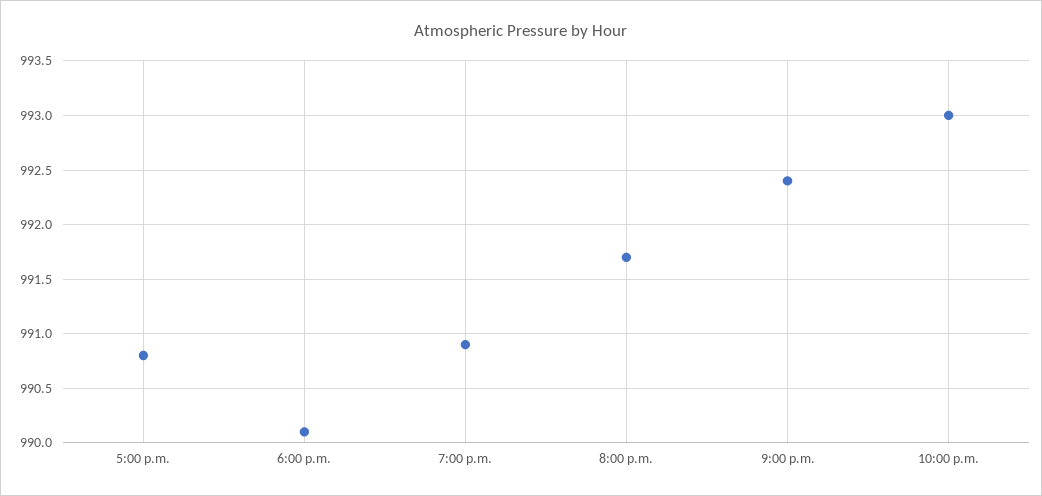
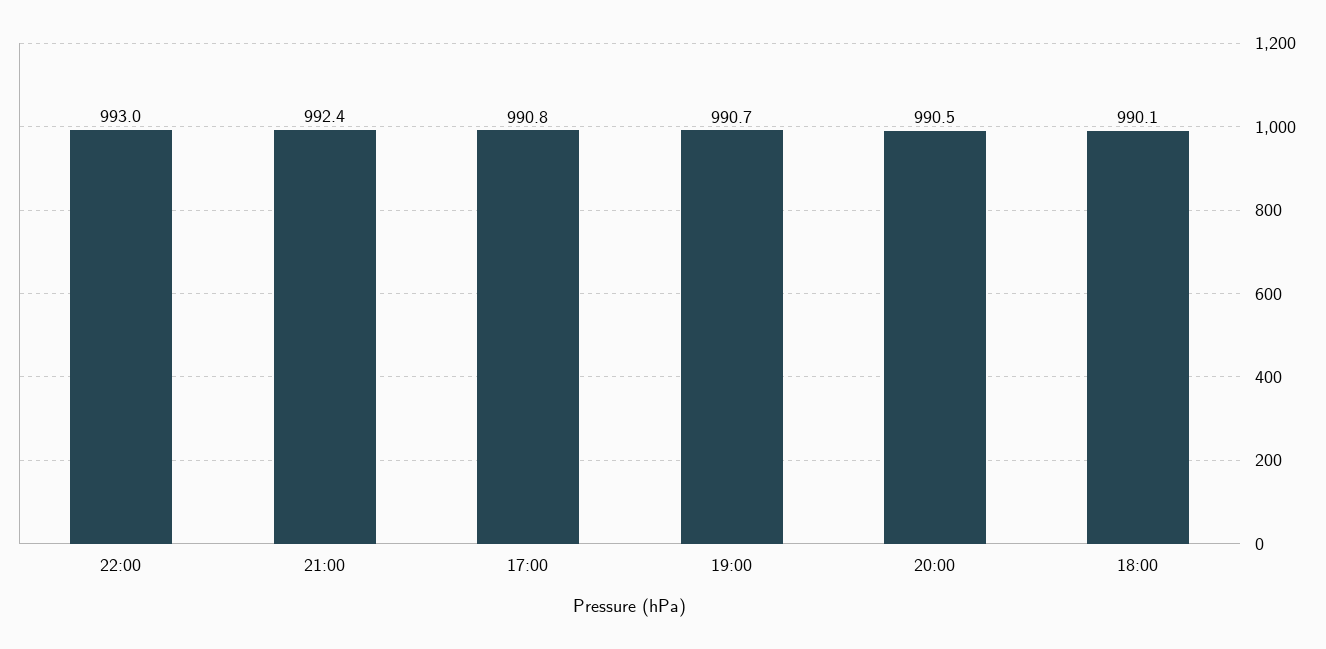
7:00 p.m.: 990.9 -> 990.7
8:00 p.m.: 991.7 -> 990.5

